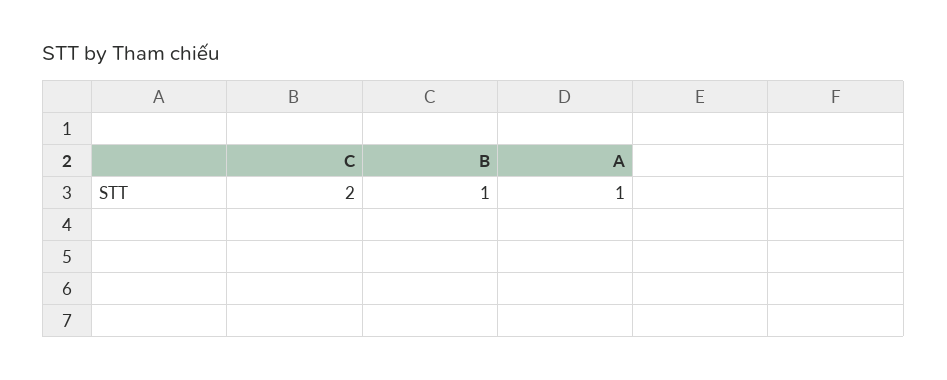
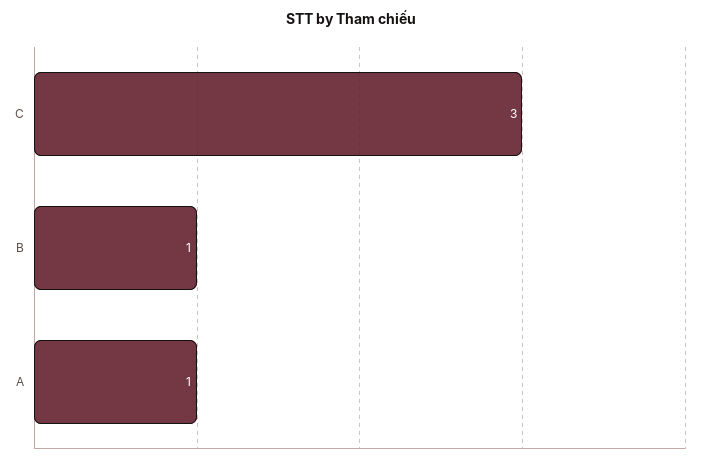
C: 2 -> 3

